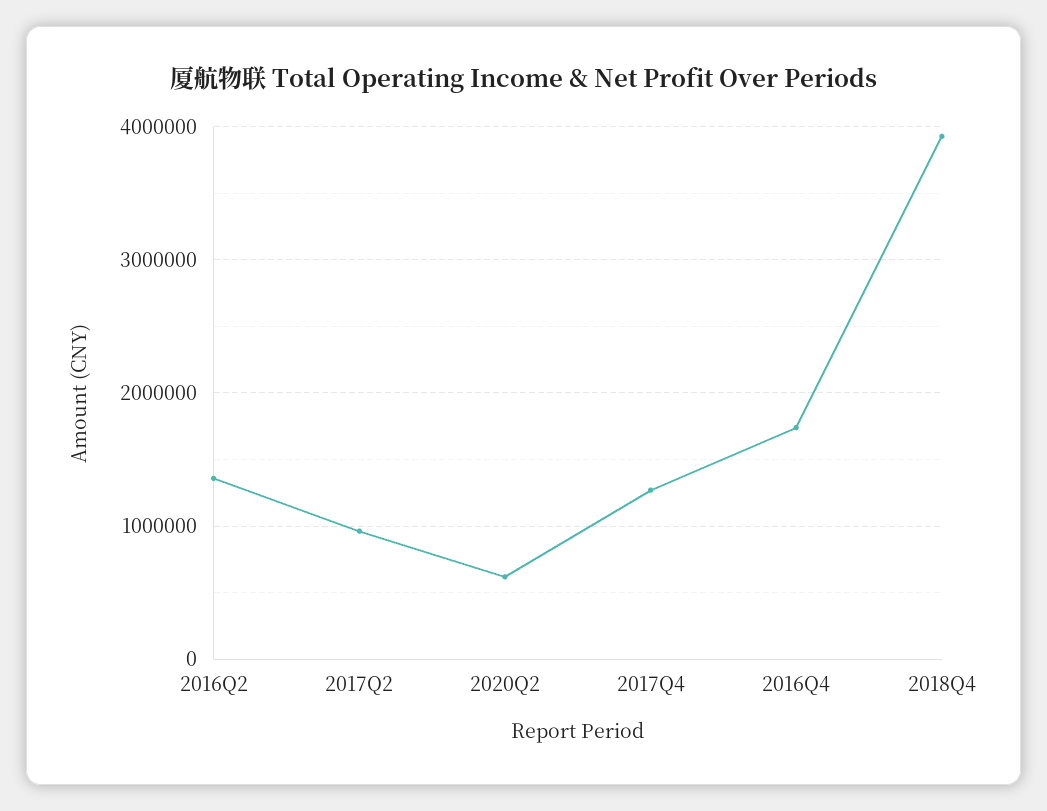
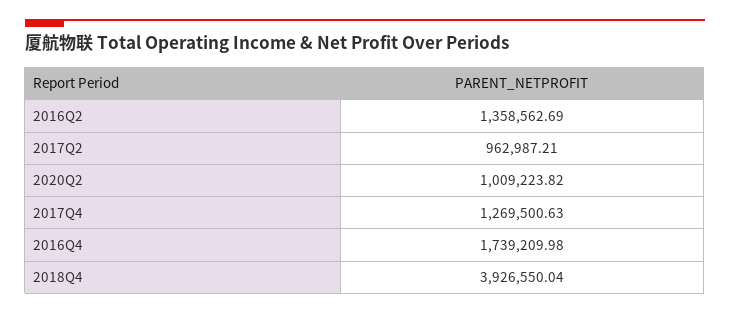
2020Q2: 600000 -> 1009223.82

